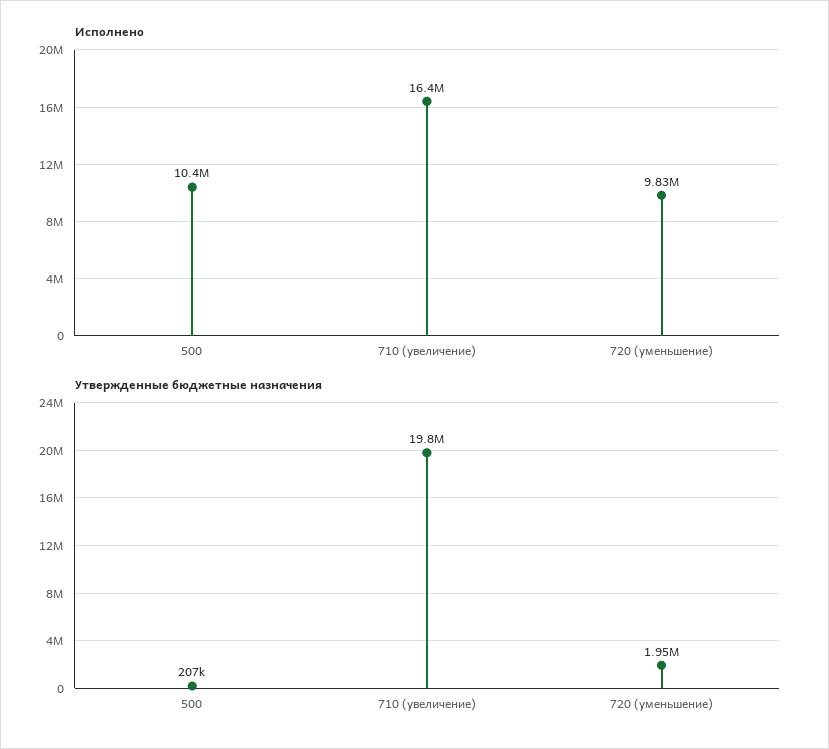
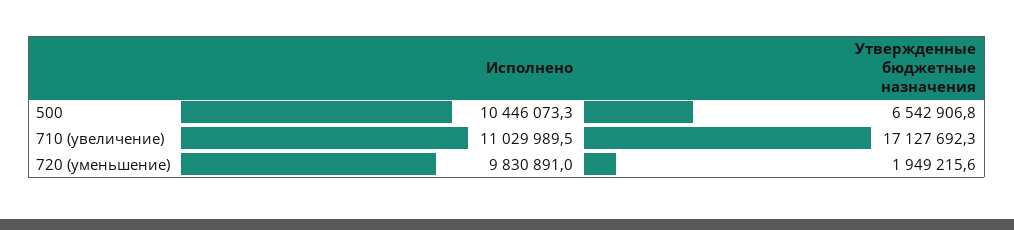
Исполнено, 710 (увеличение): 16400000 -> 11029989.5
Утвержденные бюджетные назначения, 500: 207000 -> 6542906.8
Утвержденные бюджетные назначения, 710 (увеличение): 19800000 -> 17127692.3

